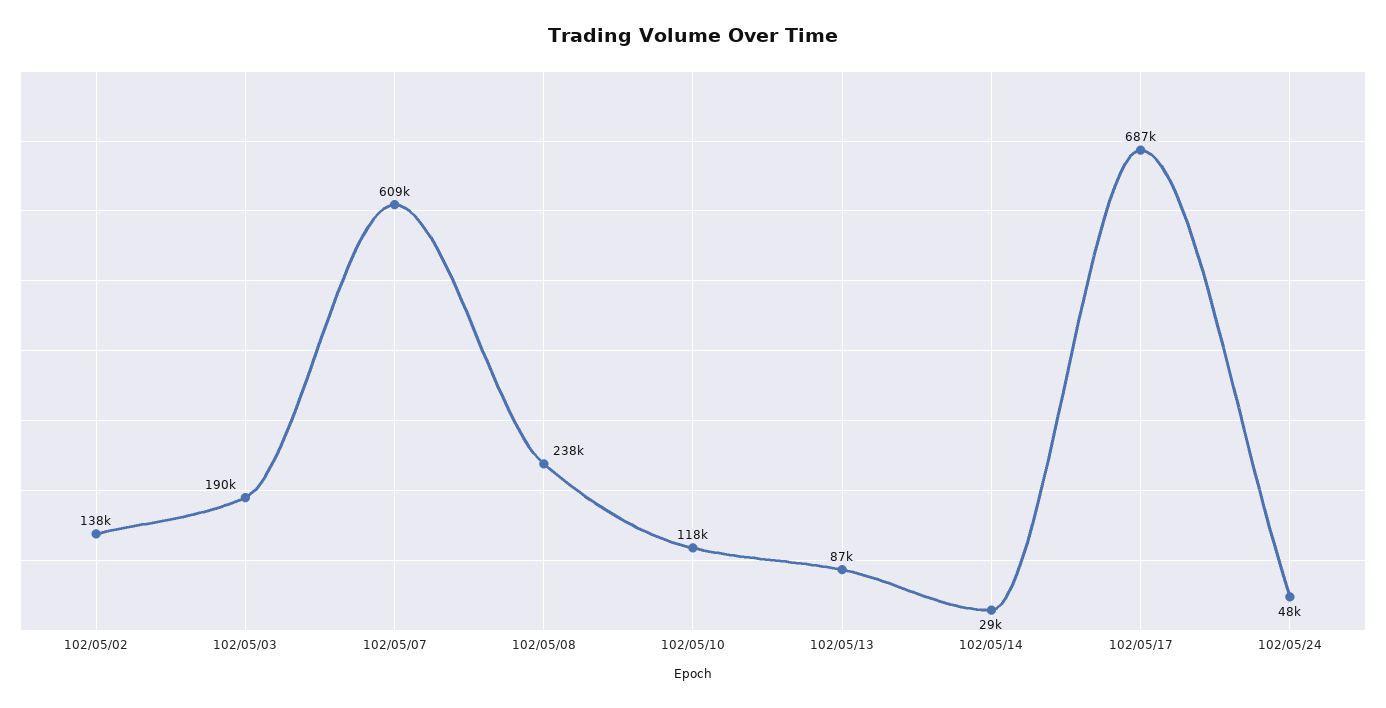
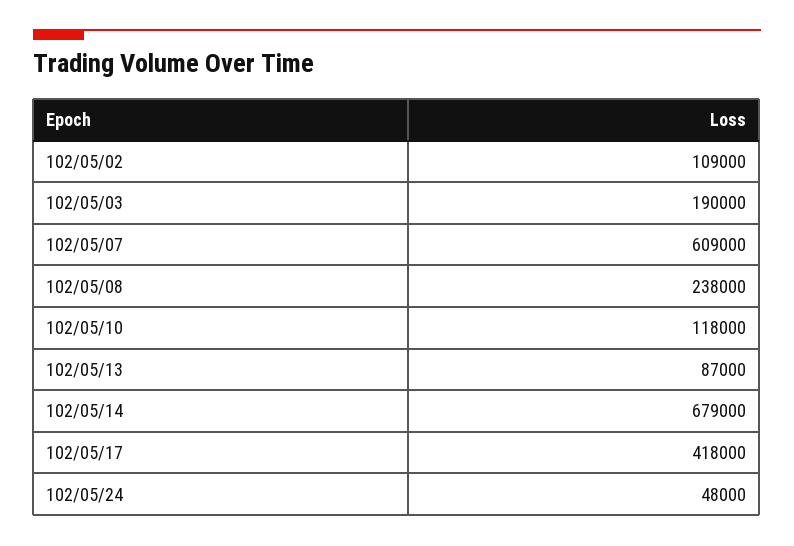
102/05/02: 138000 -> 109000
102/05/14: 29000 -> 679000
102/05/17: 687000 -> 418000

